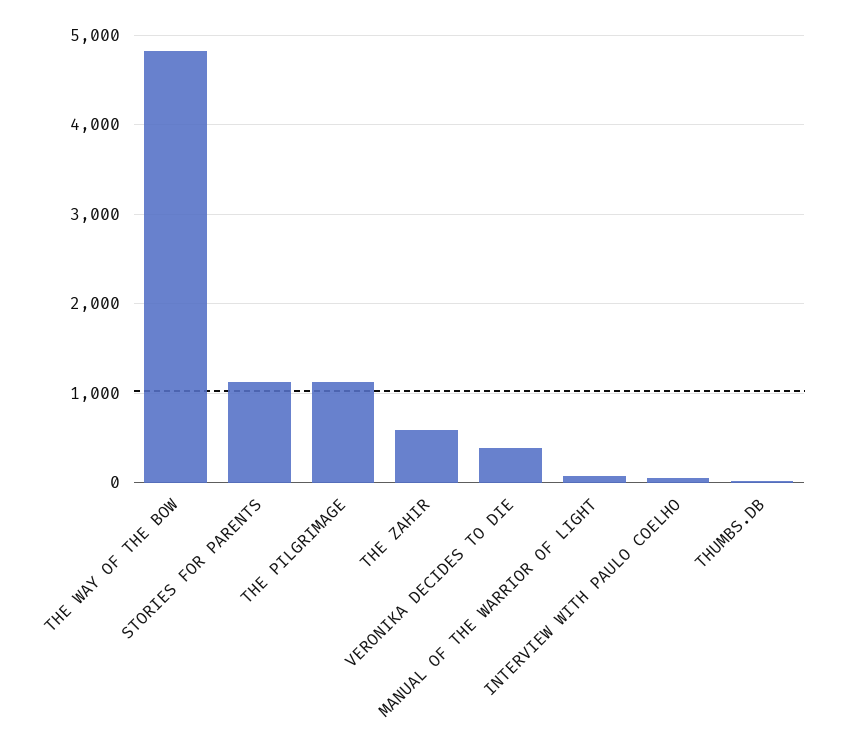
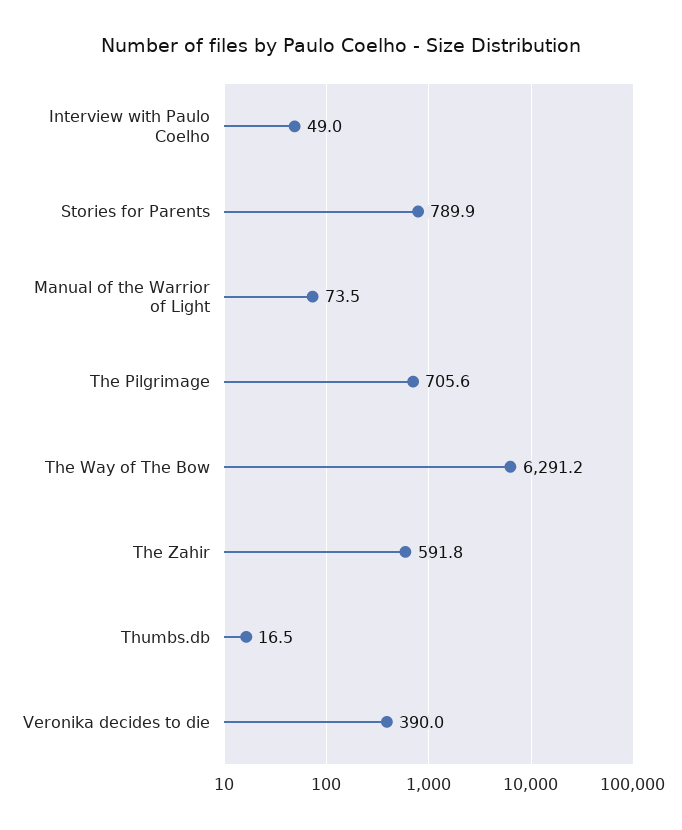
THE WAY OF THE BOW: 4800 -> 6291.2
STORIES FOR PARENTS: 1100 -> 789.9
THE PILGRIMAGE: 1100 -> 705.6

